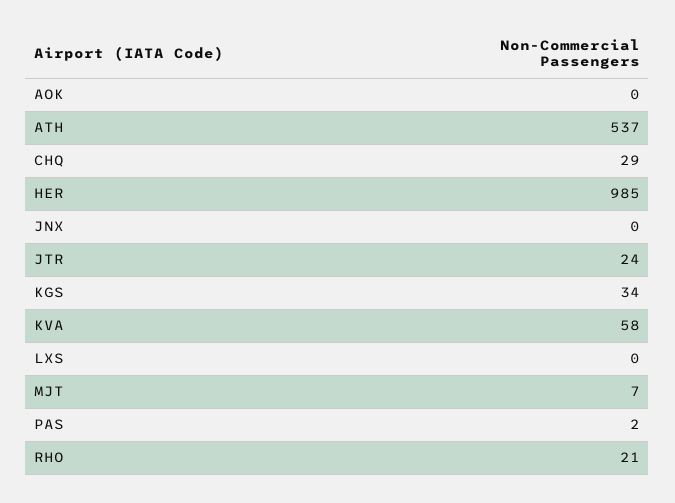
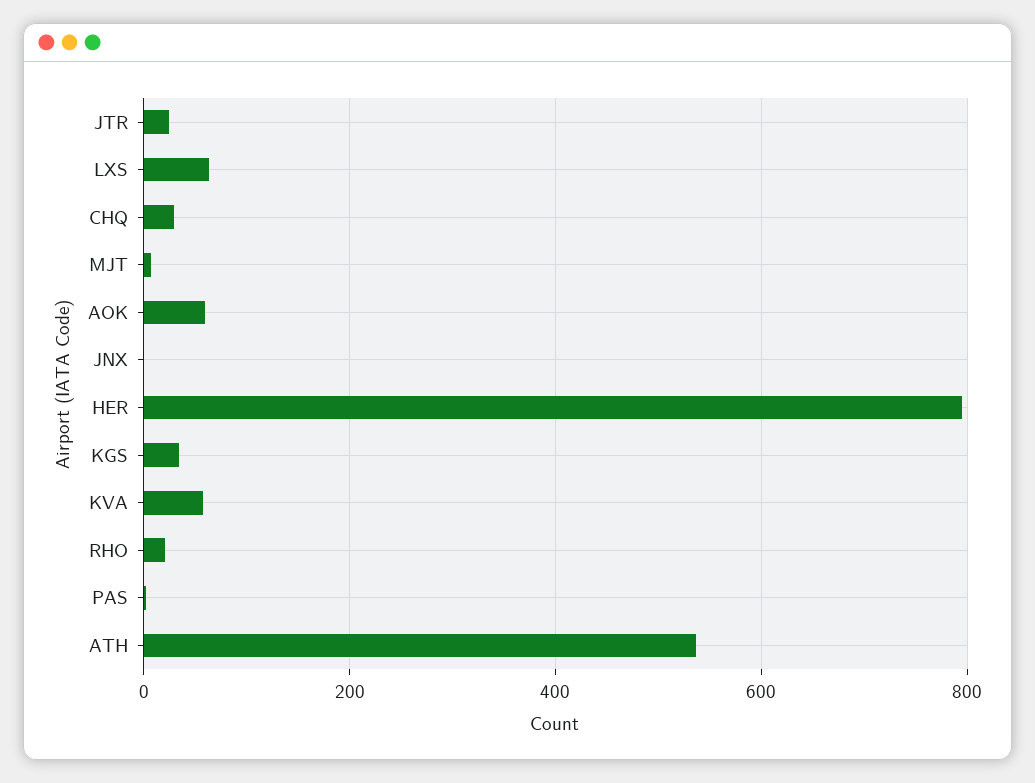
AOK: 0 -> 60
HER: 985 -> 800
LXS: 0 -> 60

